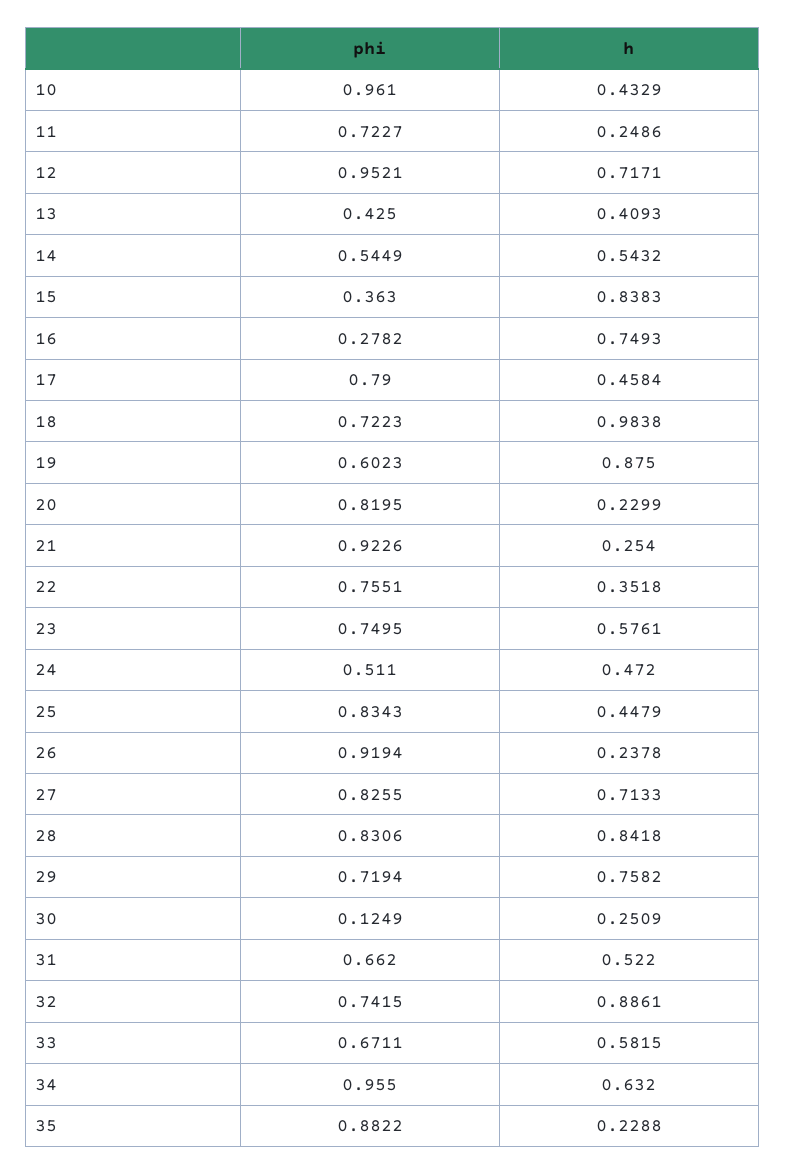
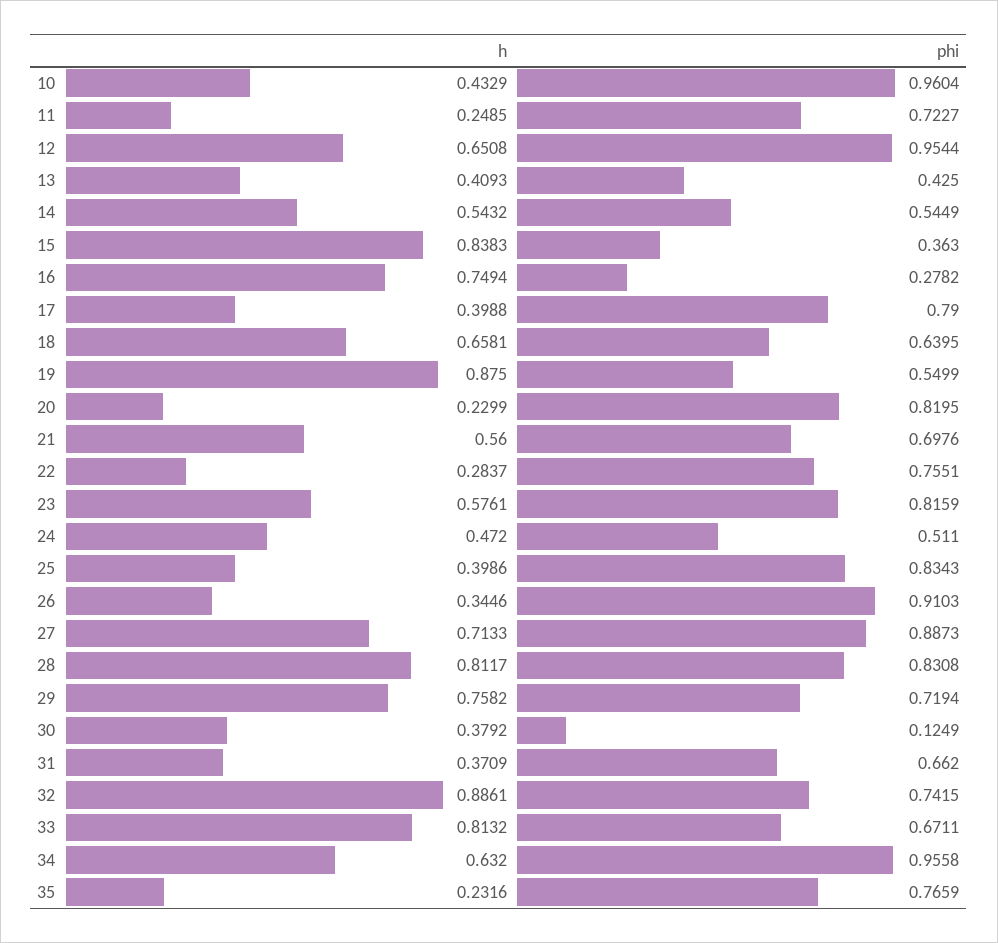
phi, 10: 0.961 -> 0.9604
h, 11: 0.2486 -> 0.2485
phi, 12: 0.9521 -> 0.9544
h, 12: 0.7171 -> 0.6508
h, 16: 0.7493 -> 0.7494
h, 17: 0.4584 -> 0.3988
phi, 18: 0.7223 -> 0.6395
h, 18: 0.9838 -> 0.6581
phi, 19: 0.6023 -> 0.5499
phi, 21: 0.9226 -> 0.6976
h, 21: 0.254 -> 0.56
h, 22: 0.3518 -> 0.2837
phi, 23: 0.7495 -> 0.8159
h, 25: 0.4479 -> 0.3986
phi, 26: 0.9194 -> 0.9103
h, 26: 0.2378 -> 0.3446
phi, 27: 0.8255 -> 0.8873
phi, 28: 0.8306 -> 0.8308
h, 28: 0.8418 -> 0.8117
h, 30: 0.2509 -> 0.3792
h, 31: 0.522 -> 0.3709
h, 33: 0.5815 -> 0.8132
phi, 34: 0.955 -> 0.9558
phi, 35: 0.8822 -> 0.7659
h, 35: 0.2288 -> 0.2316

